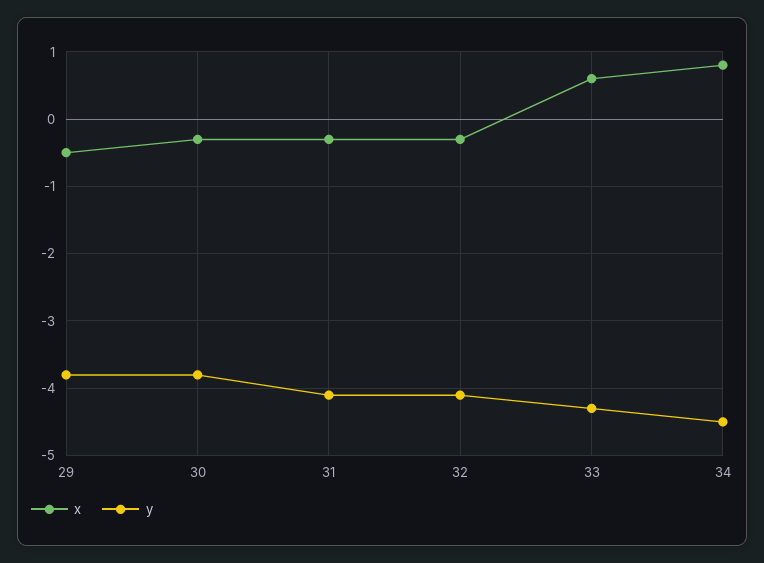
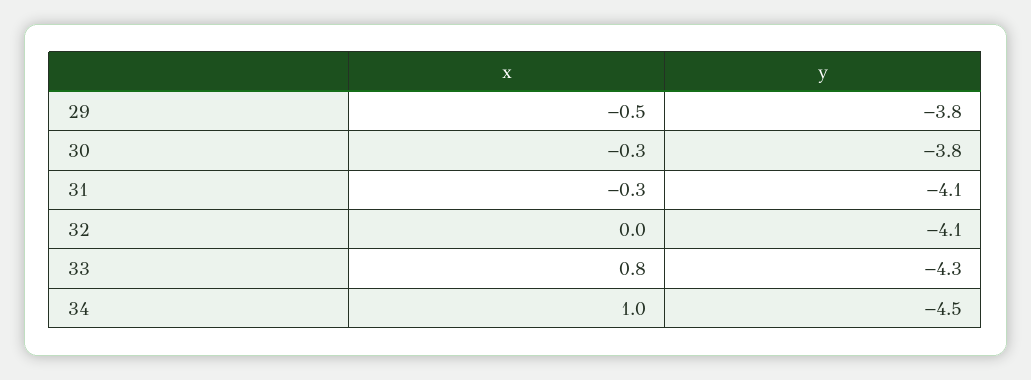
x, 32: -0.3 -> 0
x, 33: 0.6 -> 0.8
x, 34: 0.8 -> 1

